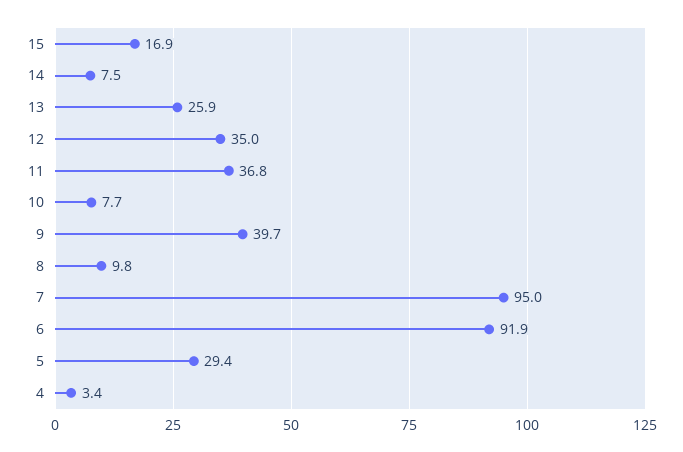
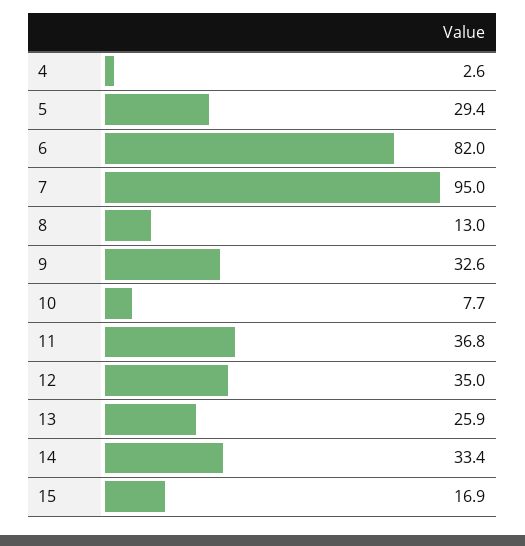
14: 7.5 -> 33.4
9: 39.7 -> 32.6
8: 9.8 -> 13
6: 91.9 -> 82
4: 3.4 -> 2.6

